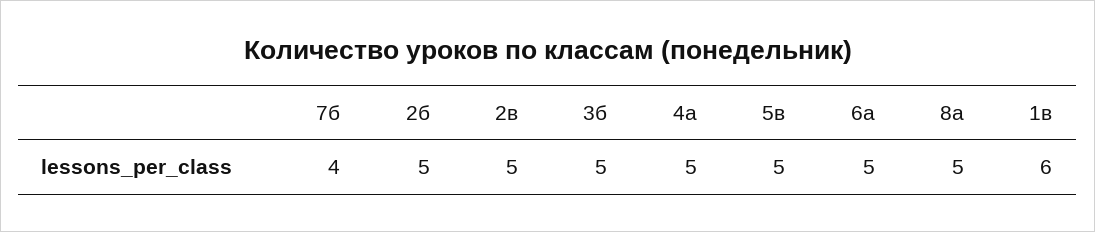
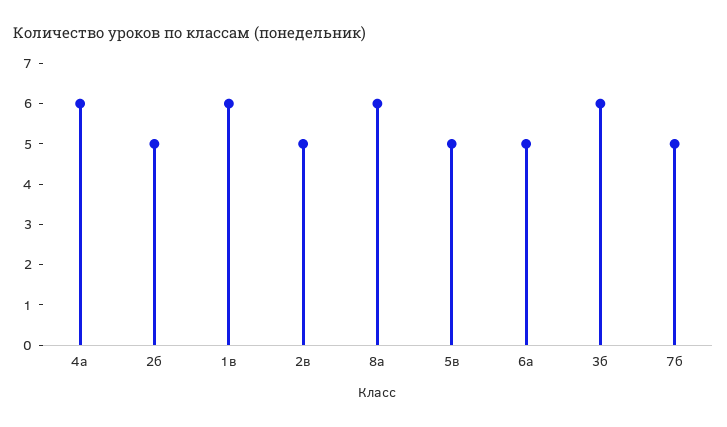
7б: 4 -> 5
3б: 5 -> 6
4а: 5 -> 6
8а: 5 -> 6

